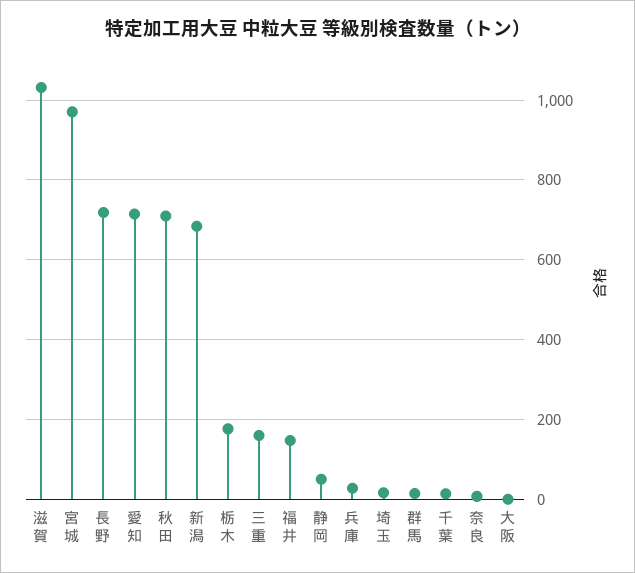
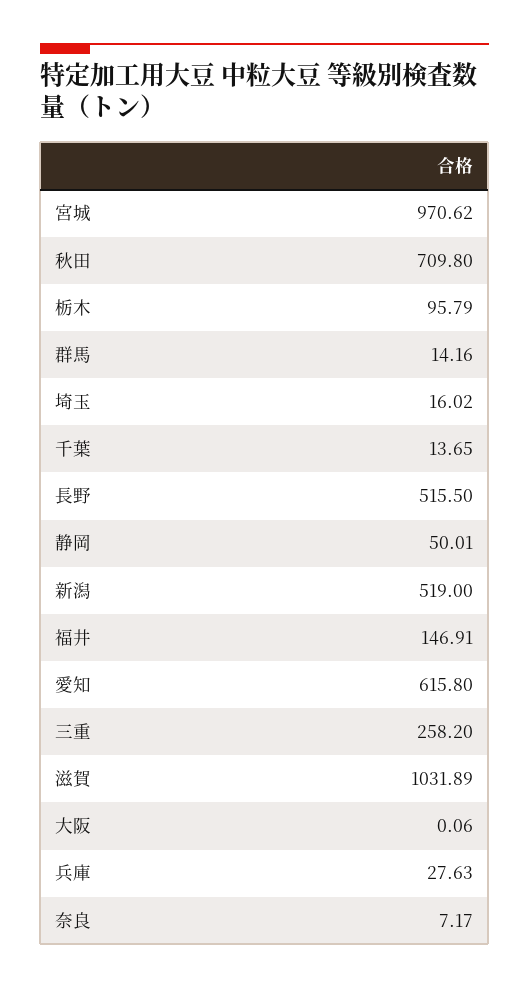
長野: 720 -> 515.5
愛知: 720 -> 615.8
新潟: 680 -> 519
栃木: 180 -> 95.79
三重: 160 -> 258.2

